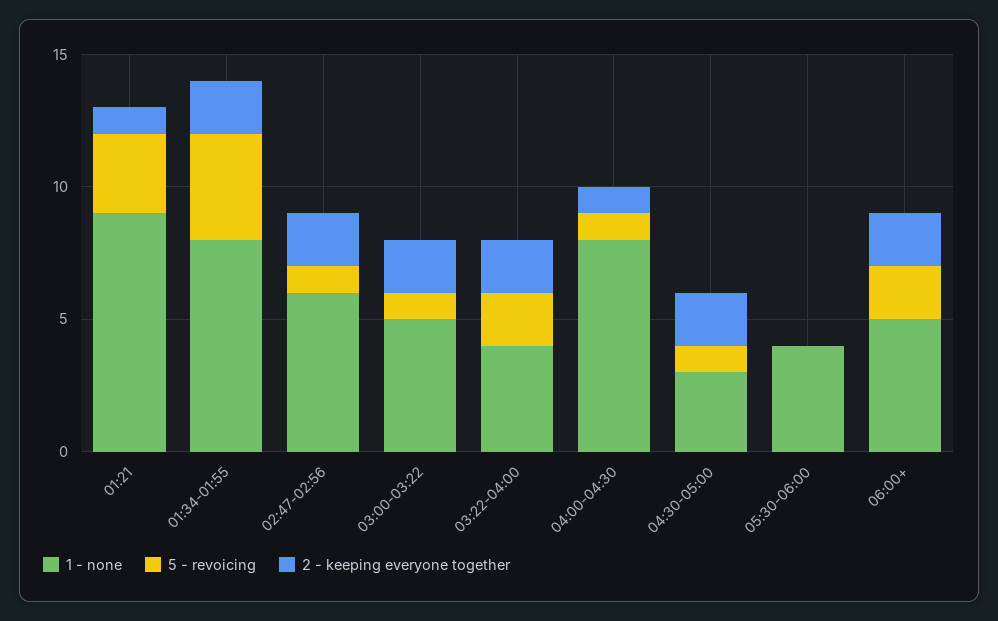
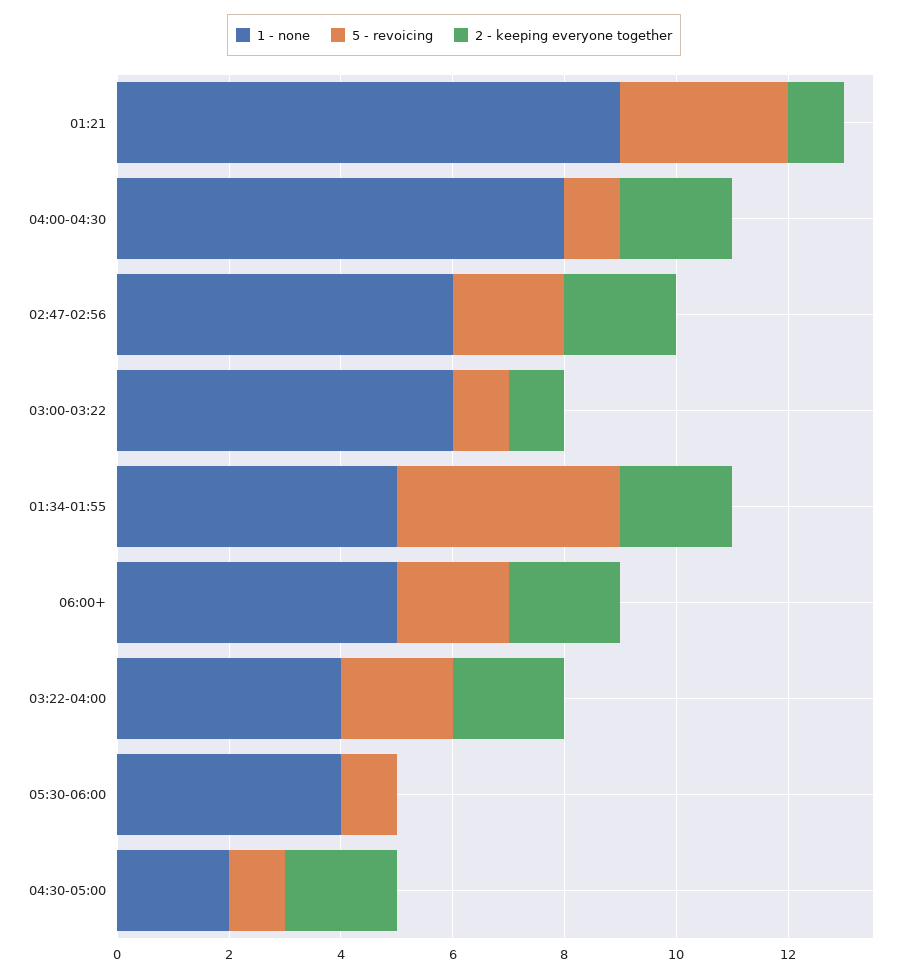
1 - none, 01:34-01:55: 8 -> 5
5 - revoicing, 02:47-02:56: 1 -> 2
1 - none, 03:00-03:22: 5 -> 6
2 - keeping everyone together, 03:00-03:22: 2 -> 1
2 - keeping everyone together, 04:00-04:30: 1 -> 2
1 - none, 04:30-05:00: 3 -> 2
5 - revoicing, 05:30-06:00: 0 -> 1

